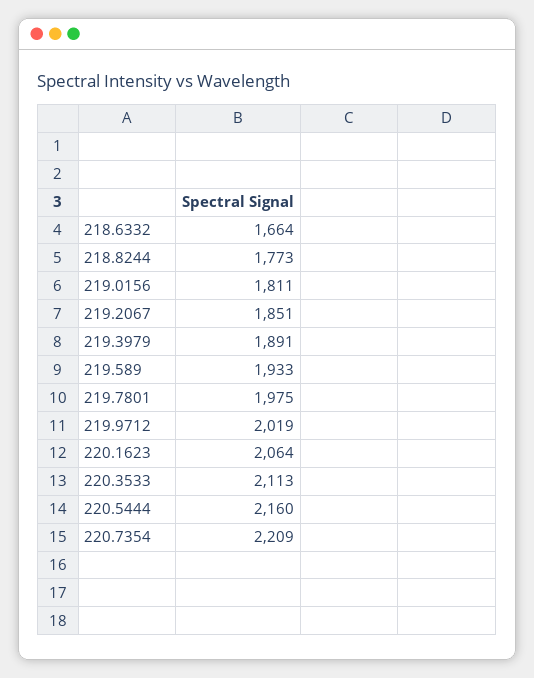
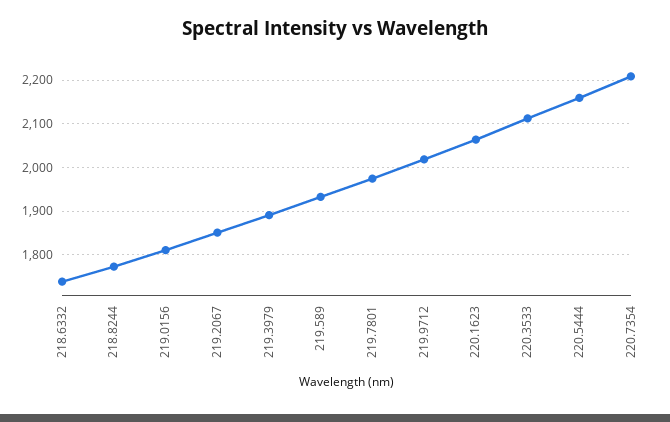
218.6332: 1664 -> 1740

